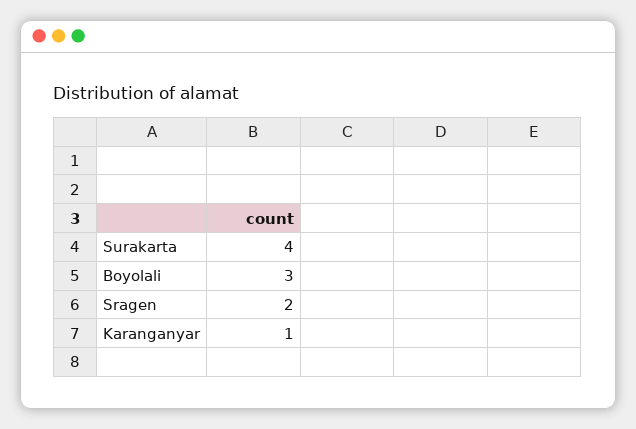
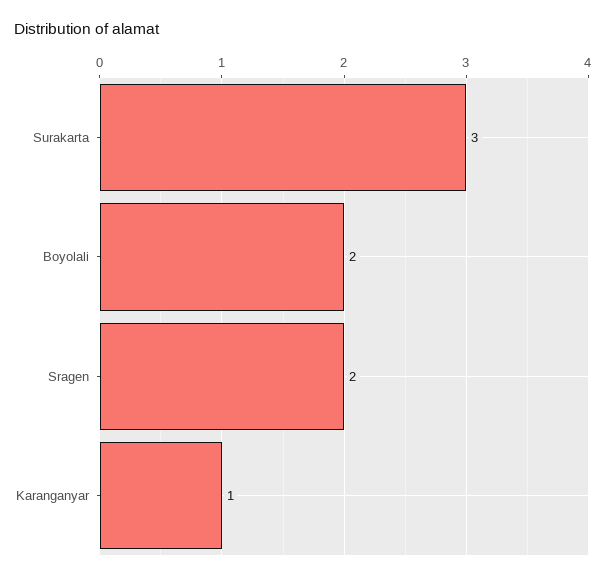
Surakarta: 4 -> 3
Boyolali: 3 -> 2

